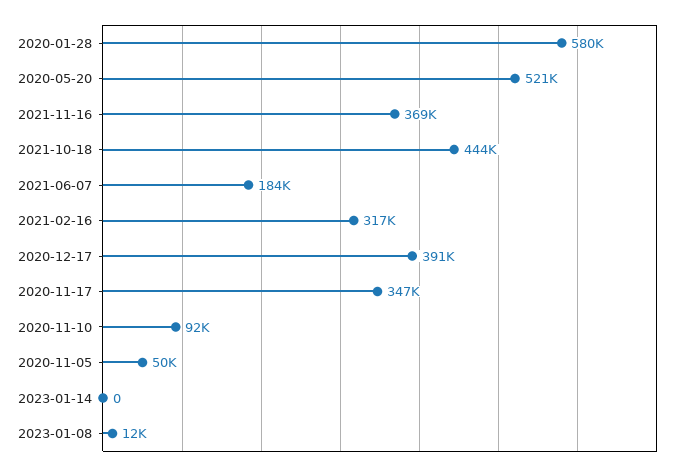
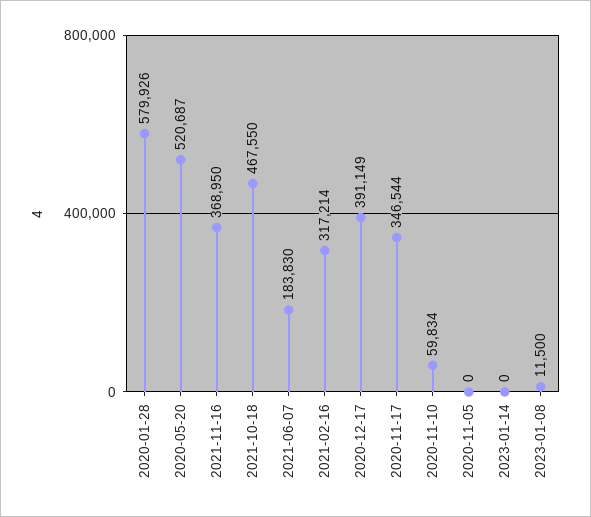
2021-10-18: 444000 -> 467550
2020-11-10: 92000 -> 59834
2020-11-05: 50000 -> 0

